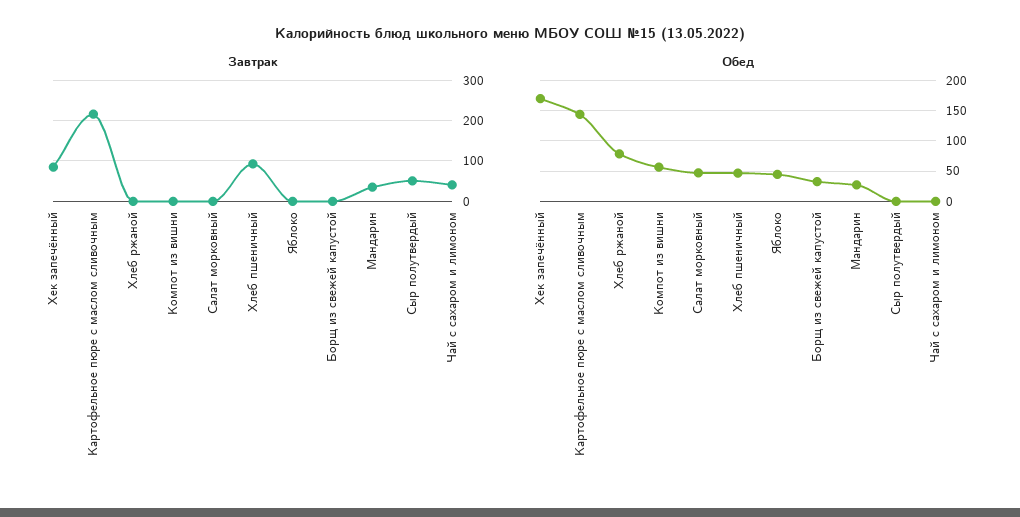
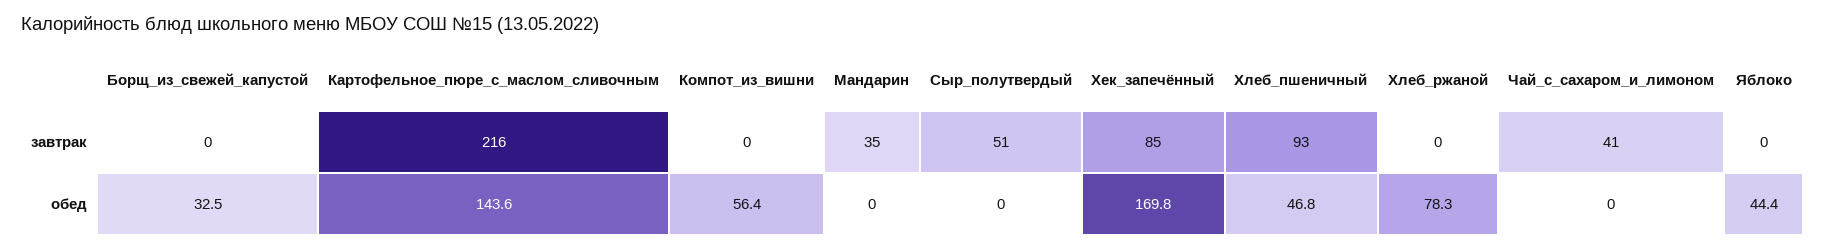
Завтрак, Салат морковный: 0 -> none
Обед, Салат морковный: 50 -> none
Обед, Мандарин: 30 -> 0

